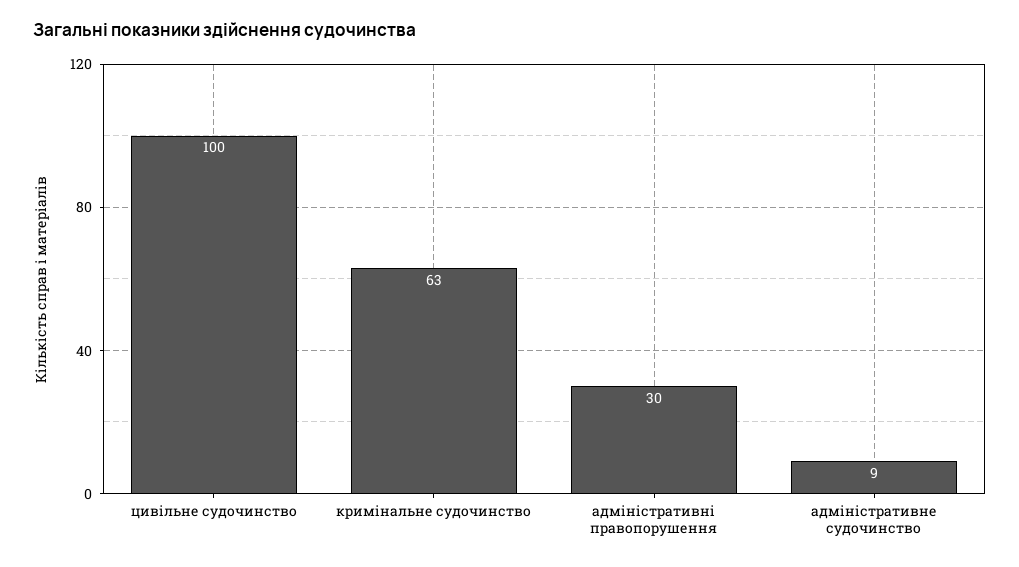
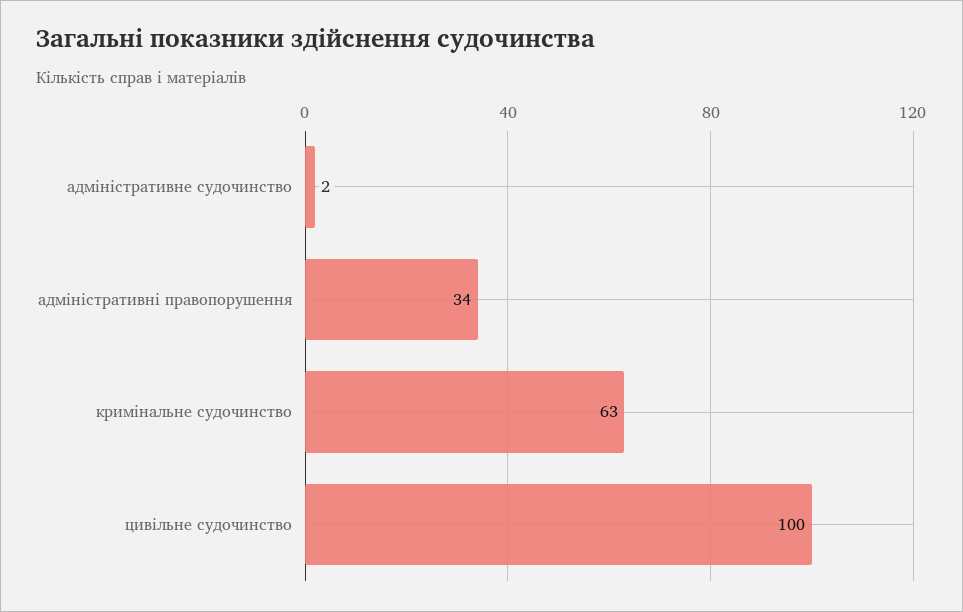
адміністративні правопорушення: 30 -> 34
адміністративне судочинство: 9 -> 2

